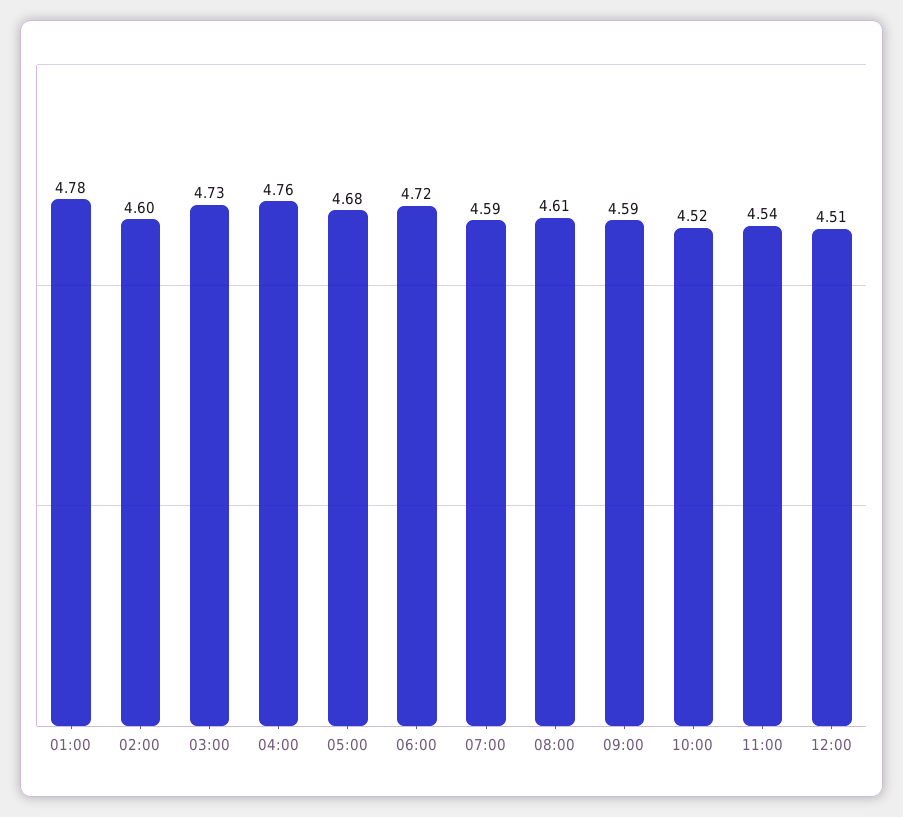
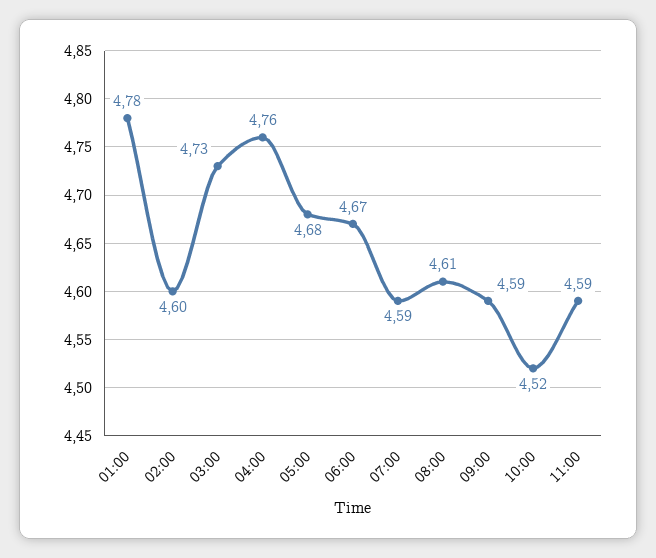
06:00: 4.72 -> 4.67
11:00: 4.54 -> 4.59
12:00: 4.51 -> none

